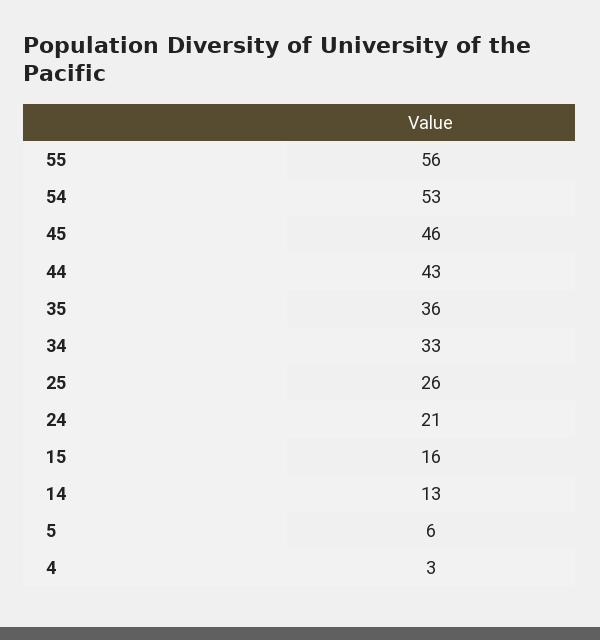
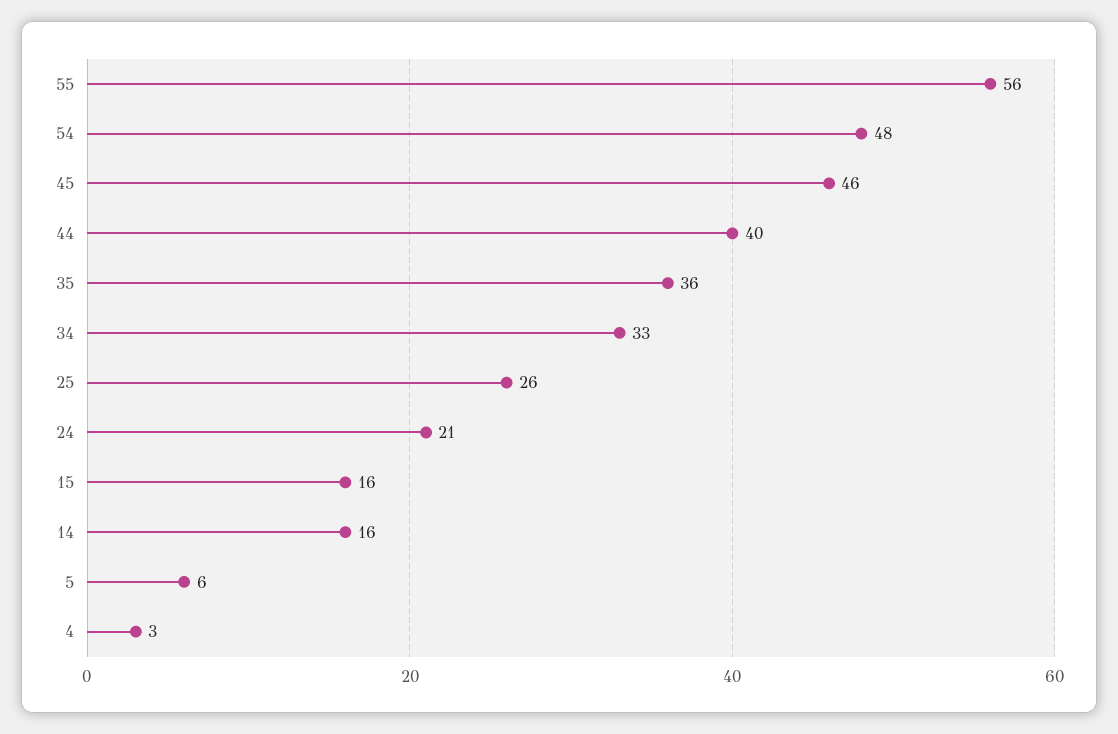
54: 53 -> 48
44: 43 -> 40
14: 13 -> 16

